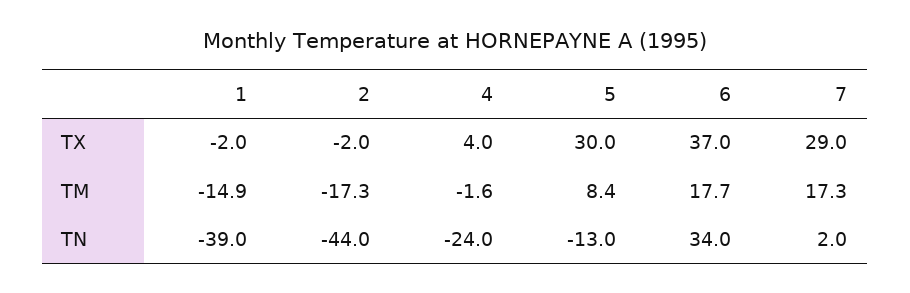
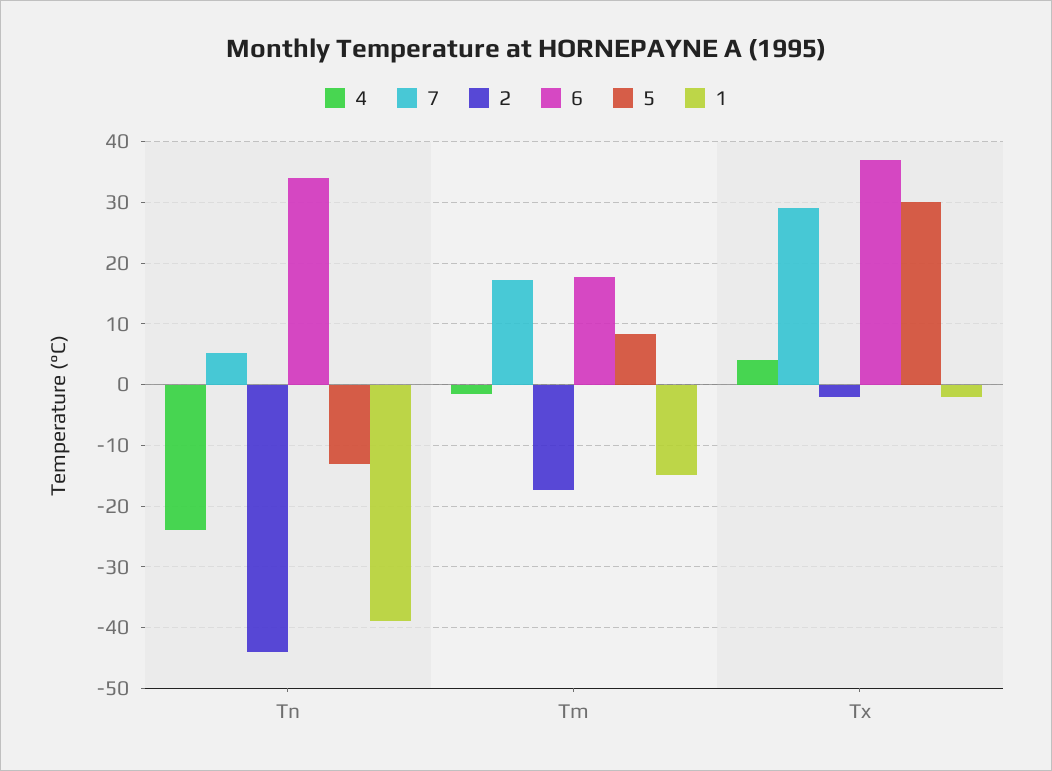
7, TN: 2 -> 5

